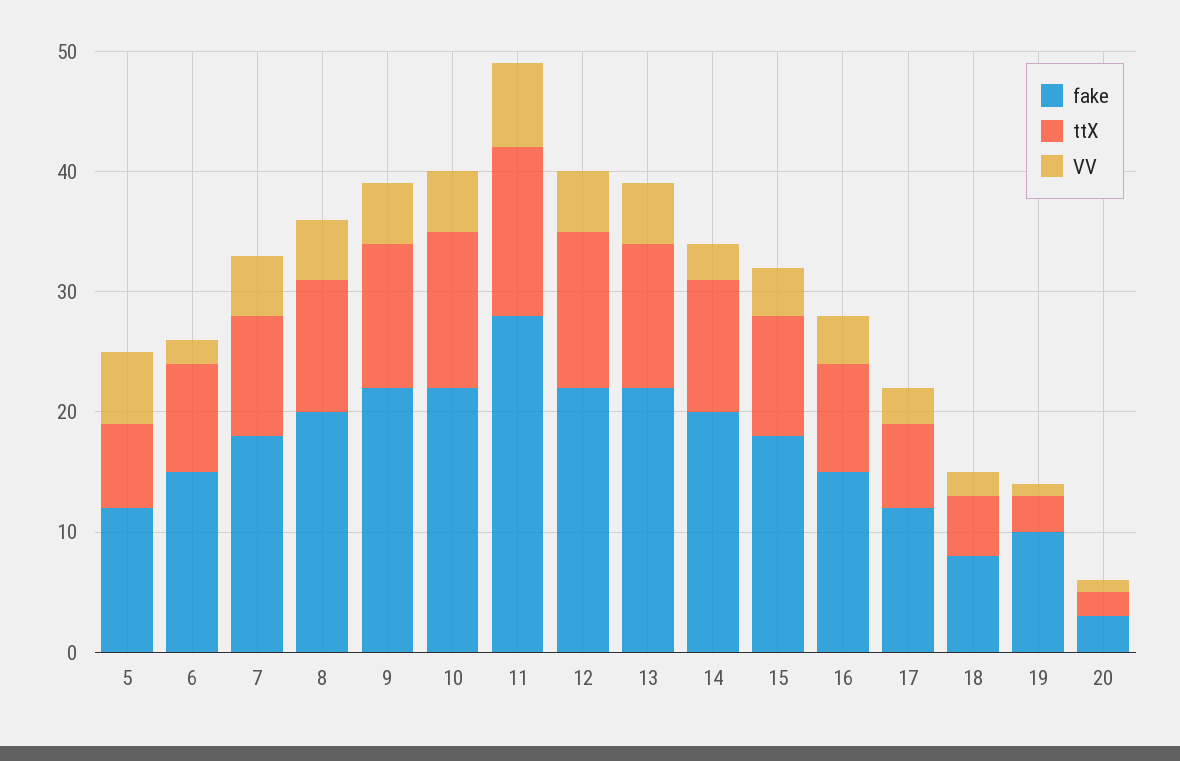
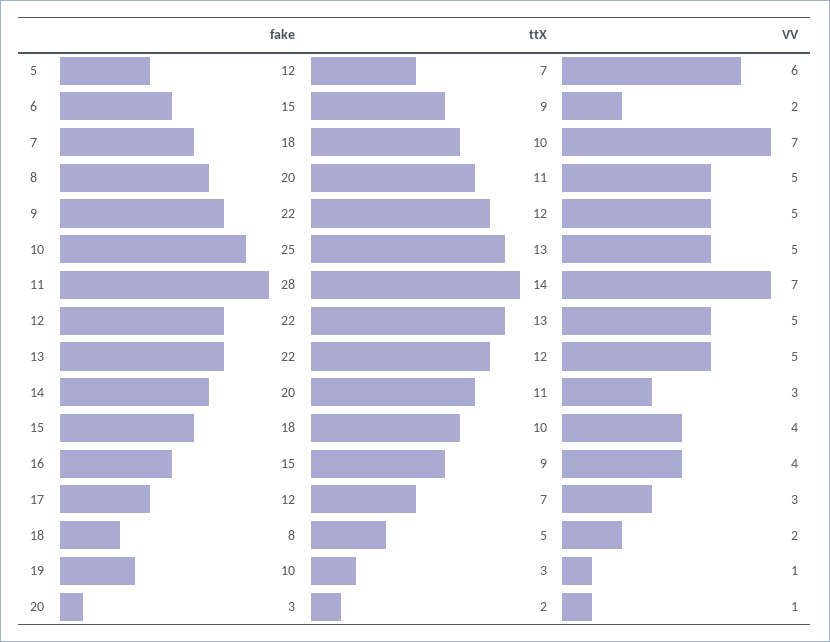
VV, 7: 5 -> 7
fake, 10: 22 -> 25

